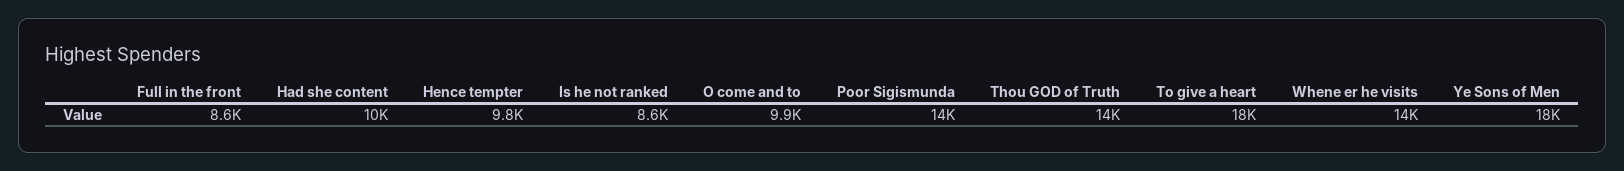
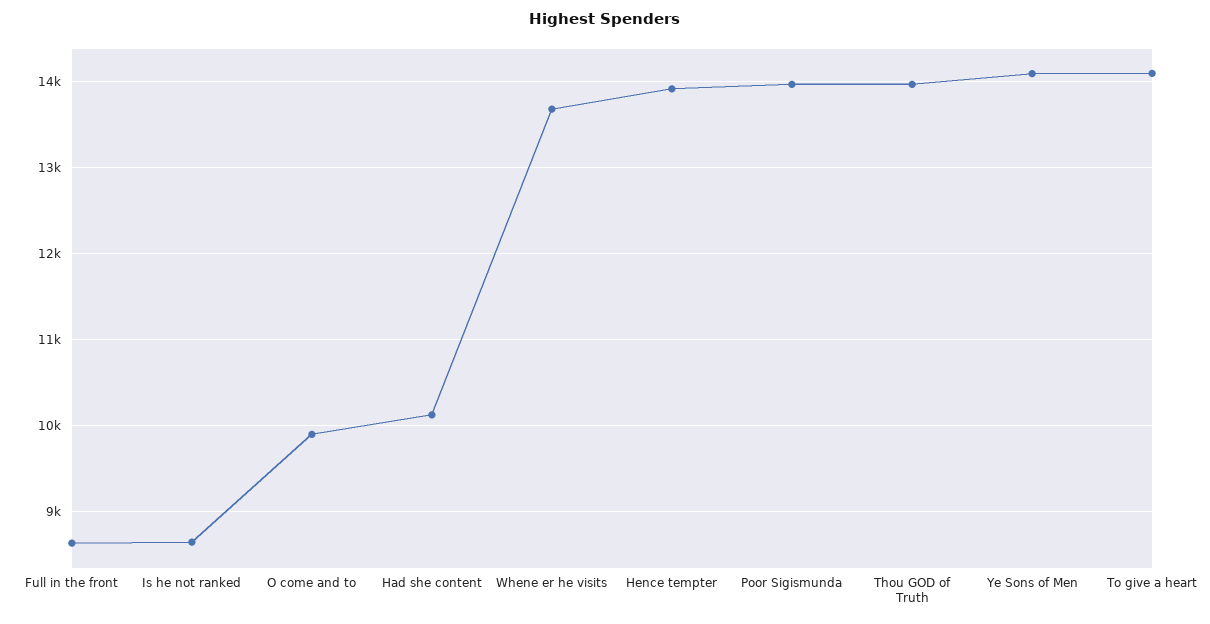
Hence tempter: 9800 -> 13900
To give a heart: 18000 -> 14100
Ye Sons of Men: 18000 -> 14100

